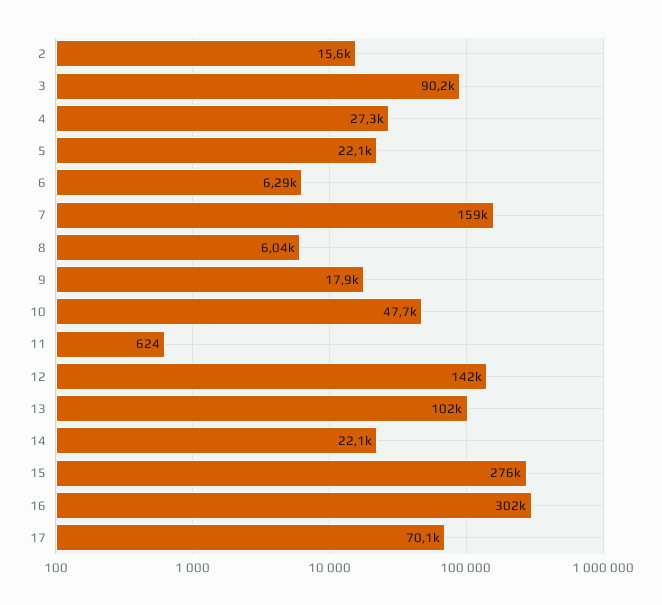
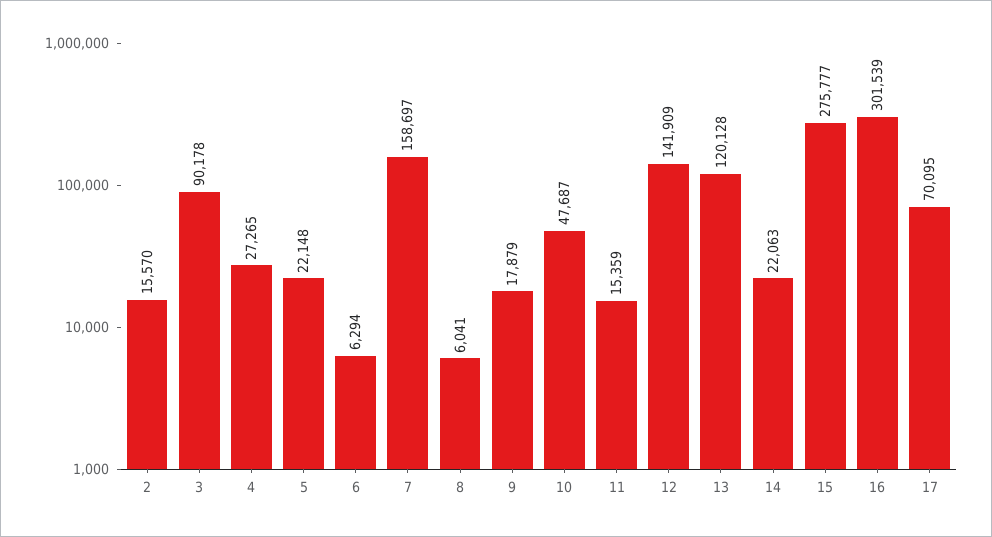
11: 624 -> 15359
13: 102000 -> 120128

